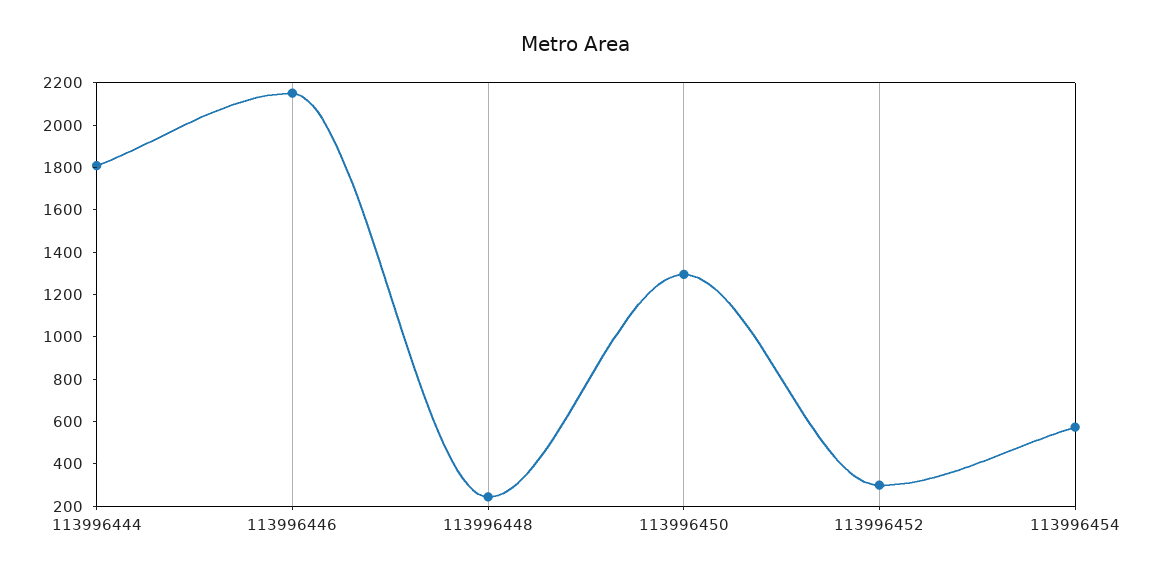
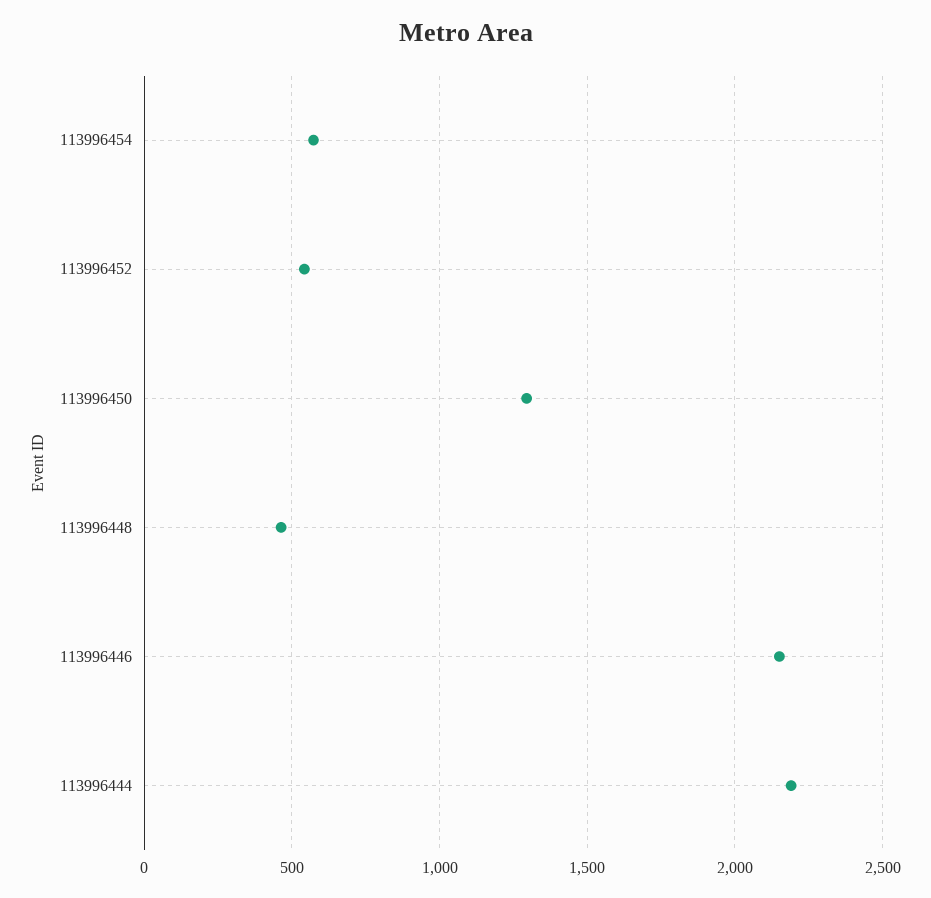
113996444: 1800 -> 2200
113996448: 250 -> 450
113996452: 300 -> 550

